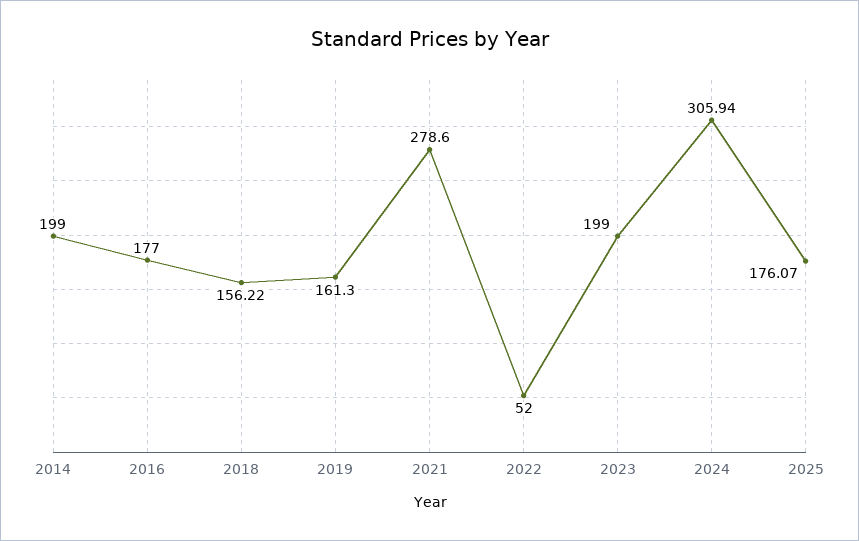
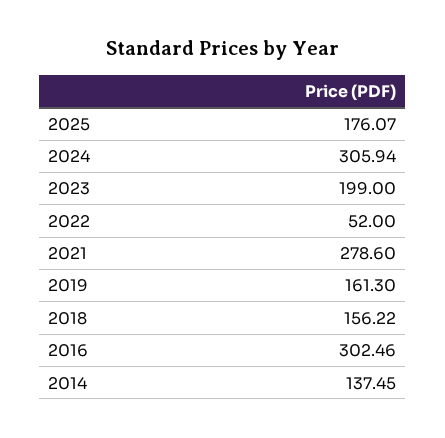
2014: 199 -> 137.45
2016: 177 -> 302.46

